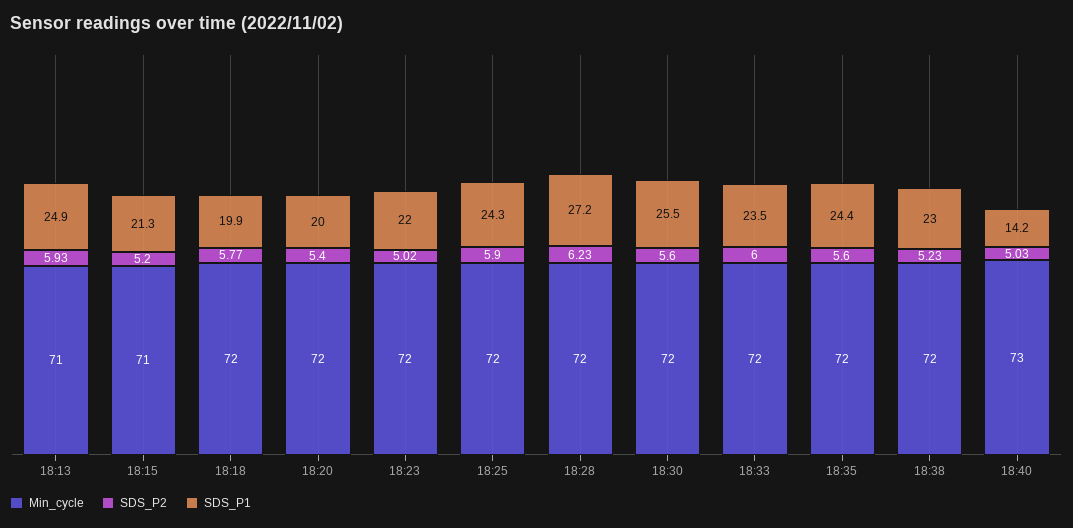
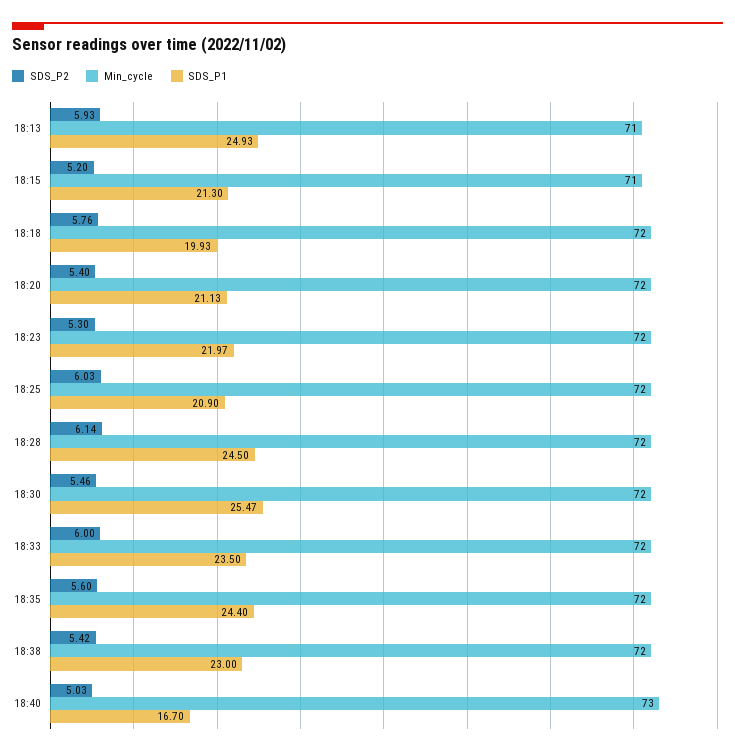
SDS_P2, 18:18: 5.77 -> 5.76
SDS_P1, 18:20: 20 -> 21.13
SDS_P2, 18:23: 5.02 -> 5.3
SDS_P2, 18:25: 5.9 -> 6.03
SDS_P1, 18:25: 24.3 -> 20.9
SDS_P2, 18:28: 6.23 -> 6.14
SDS_P1, 18:28: 27.2 -> 24.5
SDS_P2, 18:30: 5.6 -> 5.46
SDS_P2, 18:38: 5.23 -> 5.42
SDS_P1, 18:40: 14.2 -> 16.7

